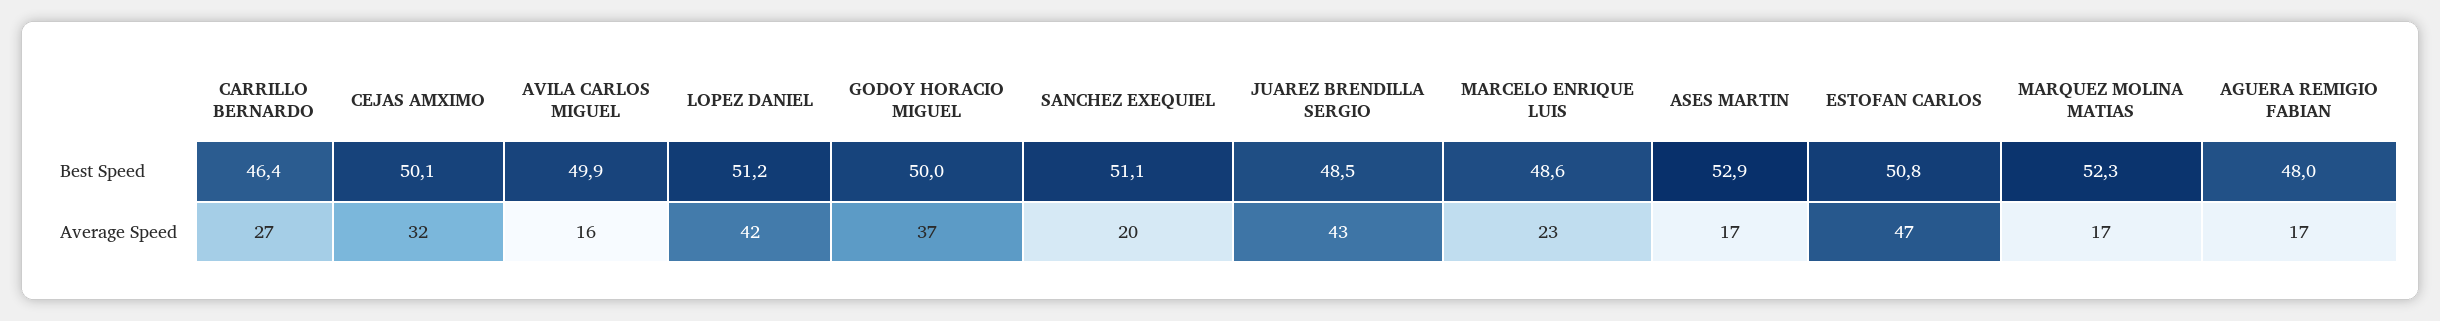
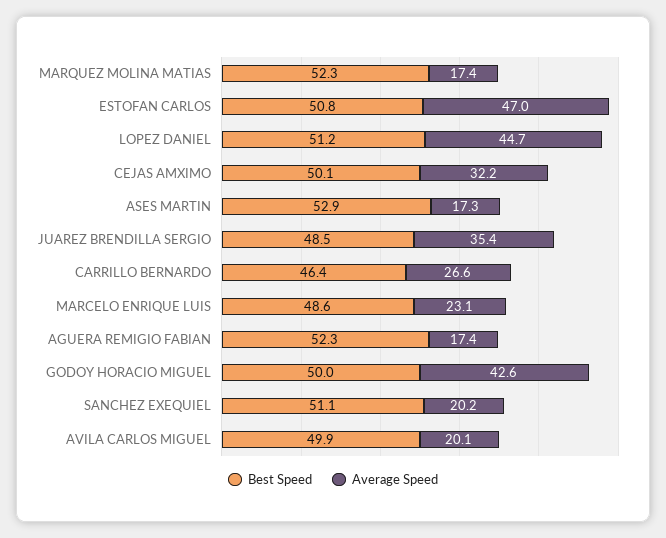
Best Speed, AGUERA REMIGIO FABIAN: 48 -> 52.3
Average Speed, AVILA CARLOS MIGUEL: 16 -> 20.1
Average Speed, LOPEZ DANIEL: 42 -> 44.7
Average Speed, GODOY HORACIO MIGUEL: 37 -> 42.6
Average Speed, JUAREZ BRENDILLA SERGIO: 43 -> 35.4

